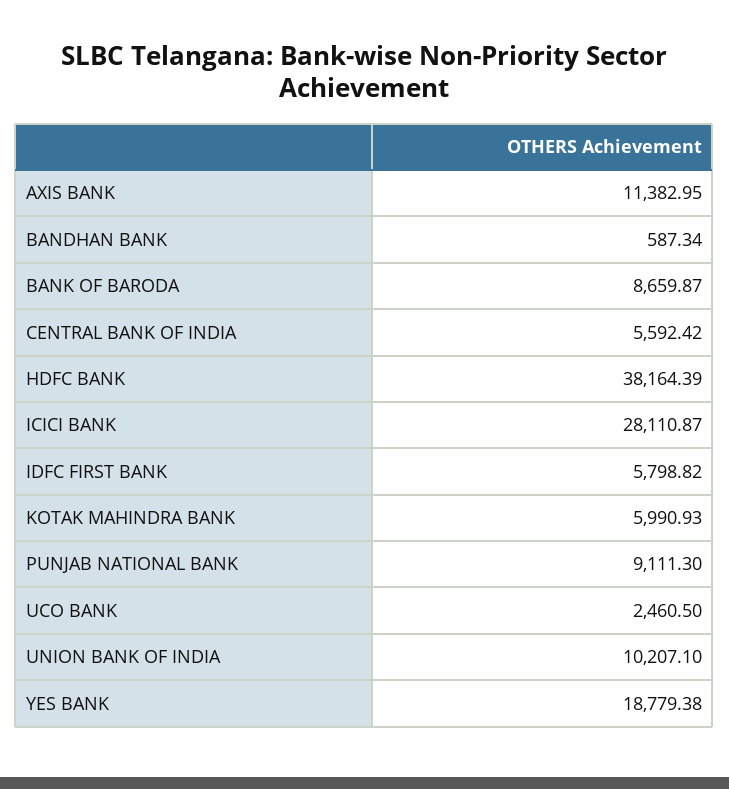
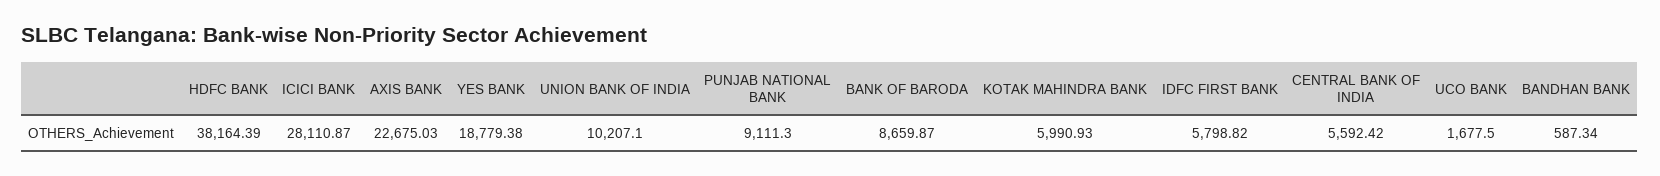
AXIS BANK: 11382.95 -> 22675.03
UCO BANK: 2460.5 -> 1677.5

